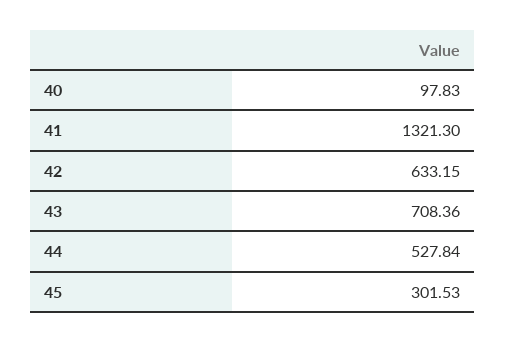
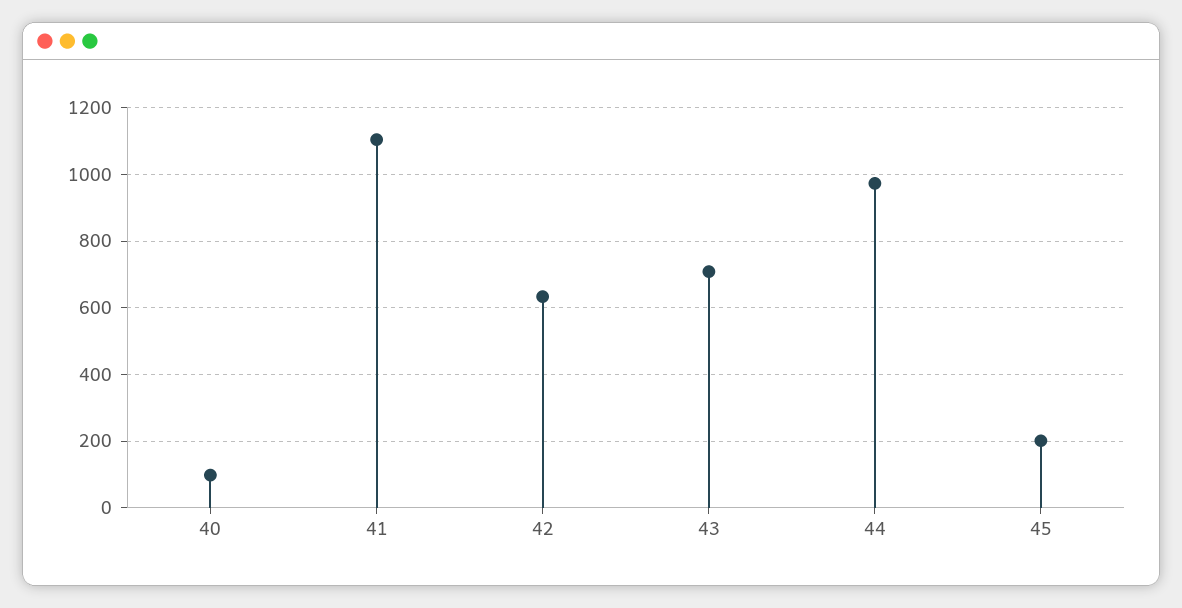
41: 1321.3 -> 1100
44: 527.84 -> 980
45: 301.53 -> 200

